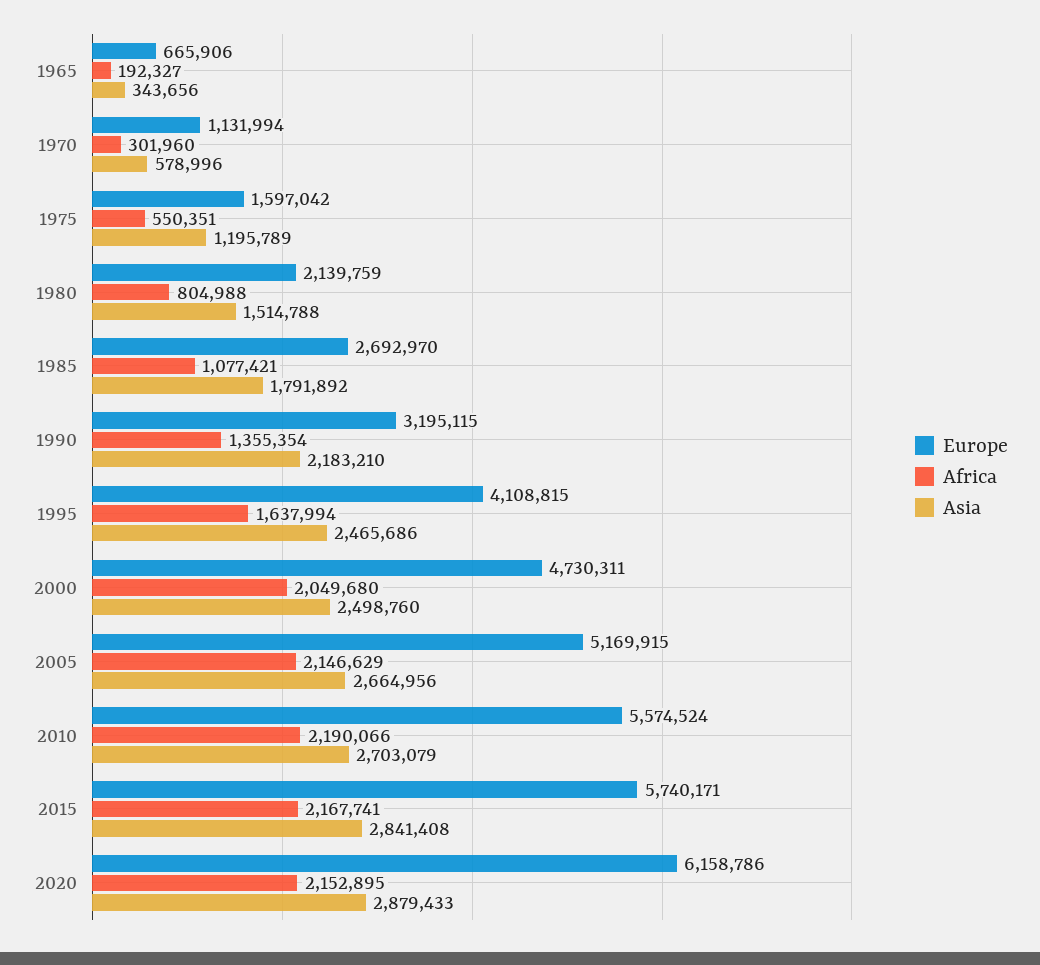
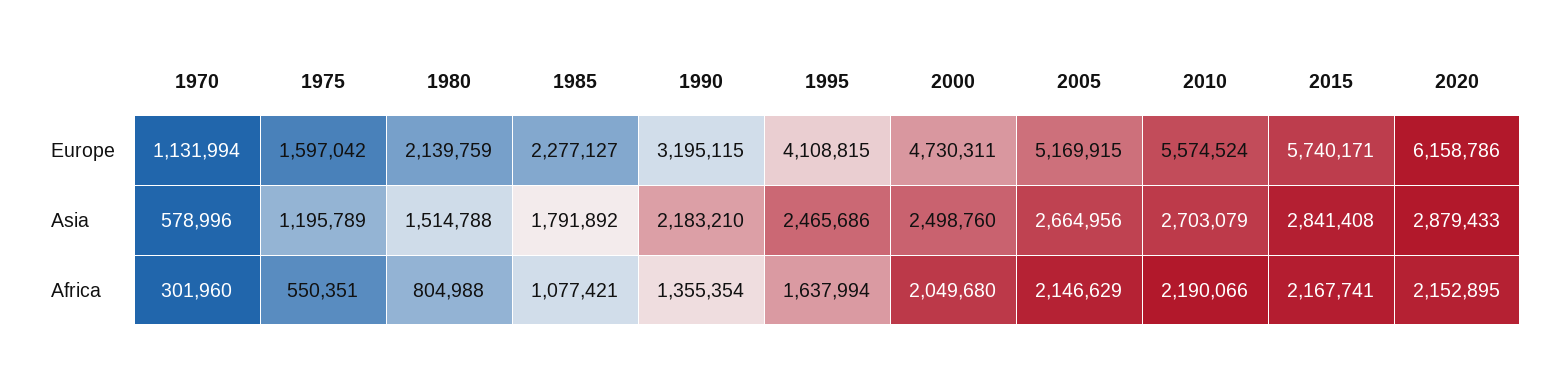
Europe, 1965: 665906 -> none
Africa, 1965: 192327 -> none
Asia, 1965: 343656 -> none
Europe, 1985: 2692970 -> 2277127

